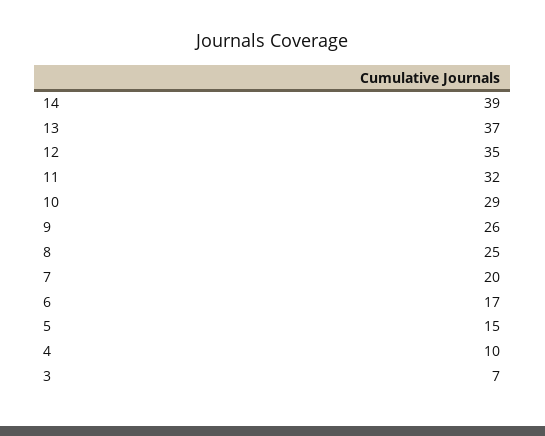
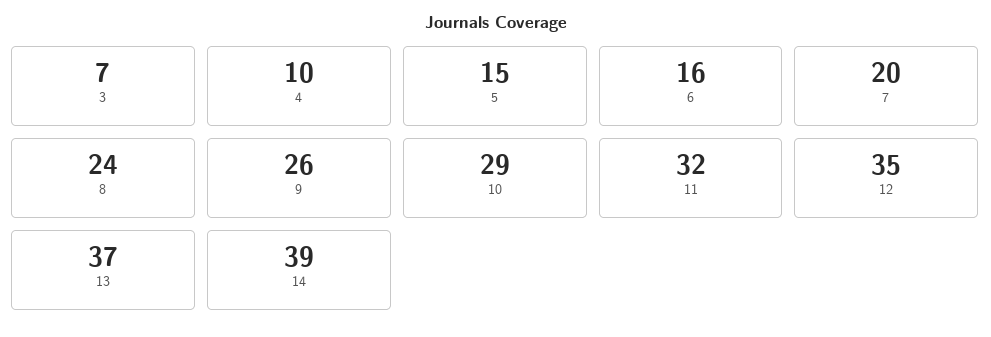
8: 25 -> 24
6: 17 -> 16

